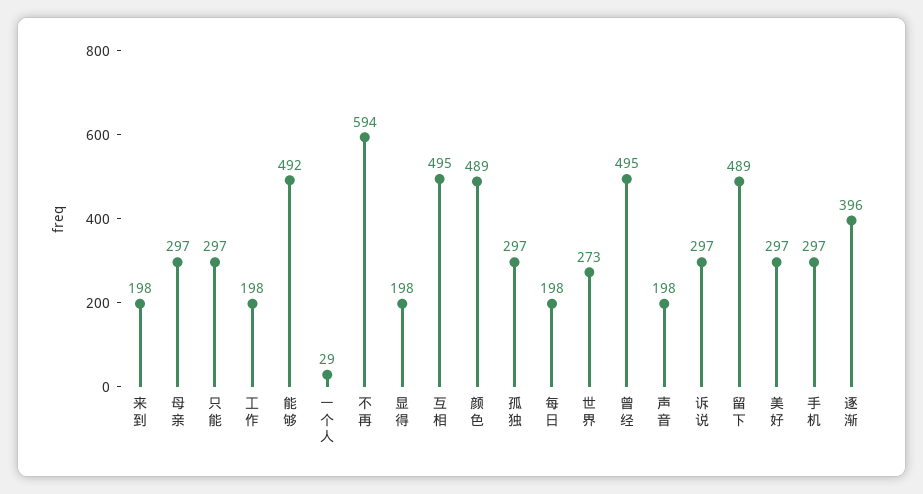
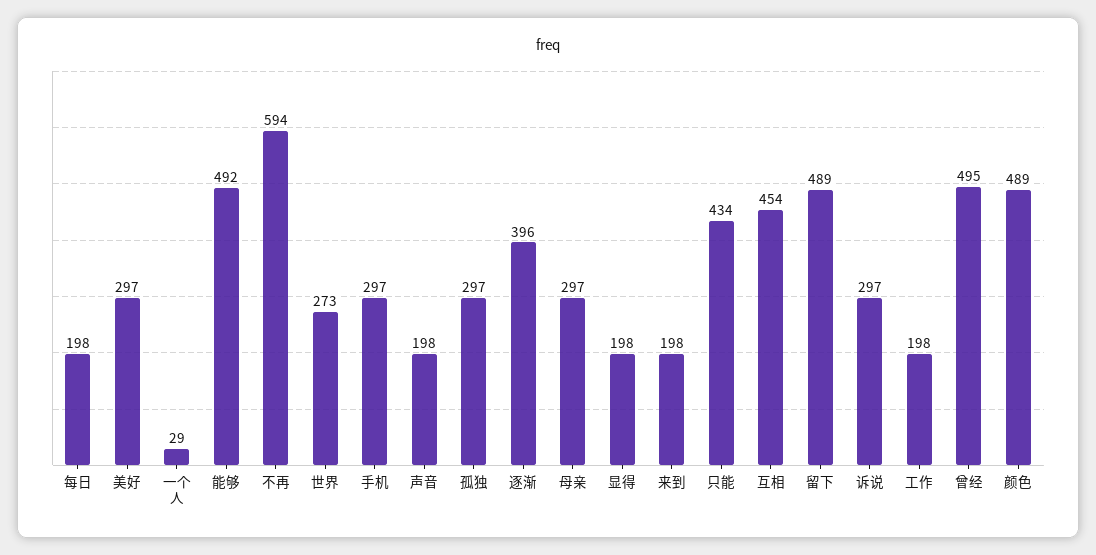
只能: 297 -> 434
互相: 495 -> 454

